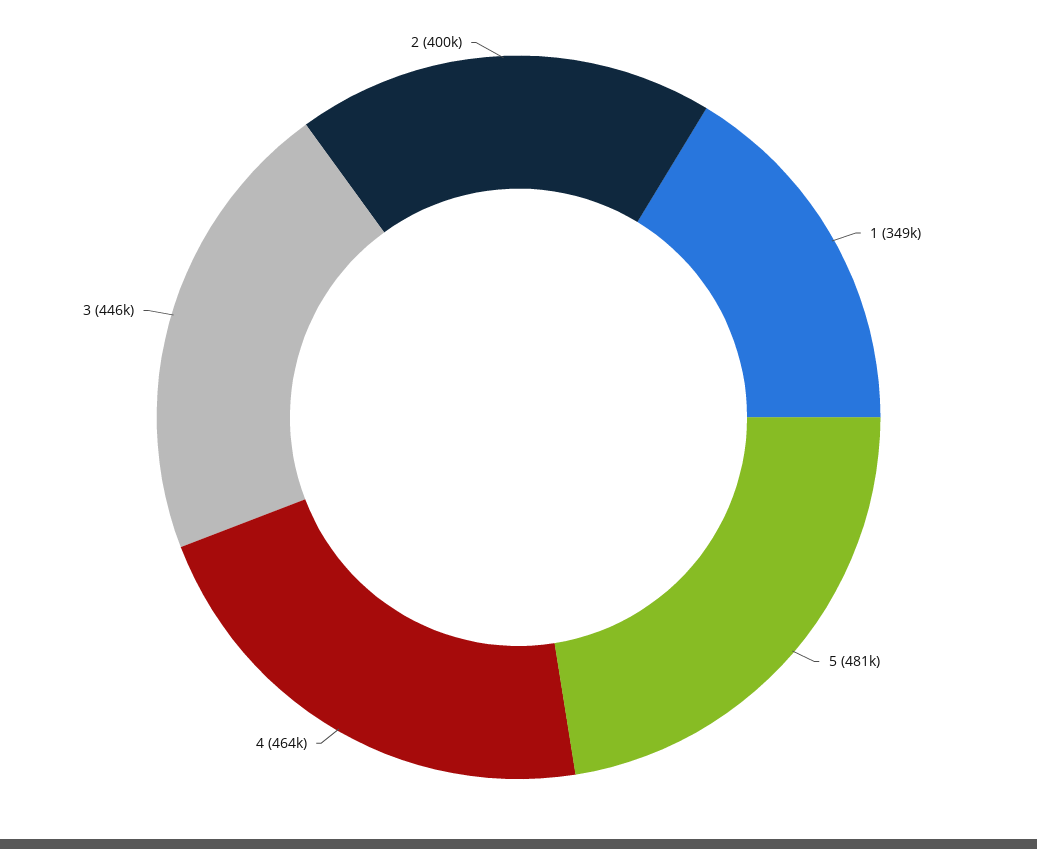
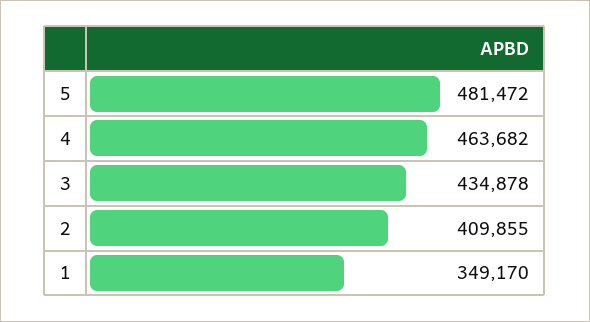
3: 446000 -> 434878
2: 400000 -> 409855

